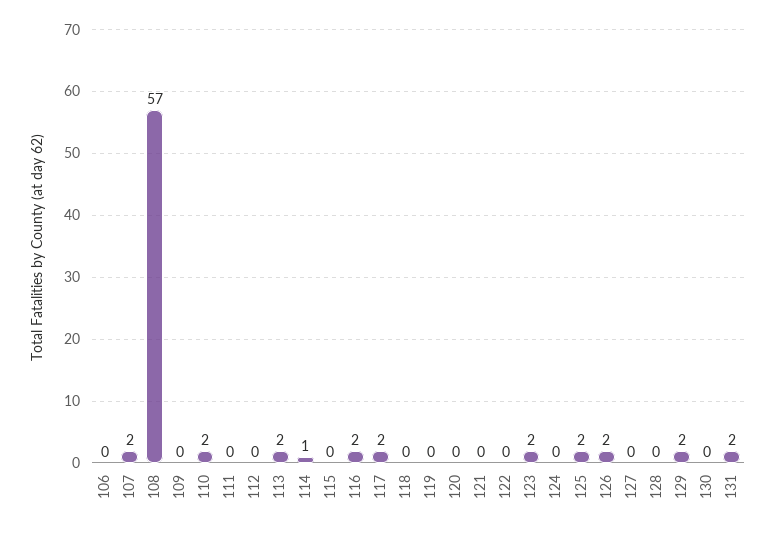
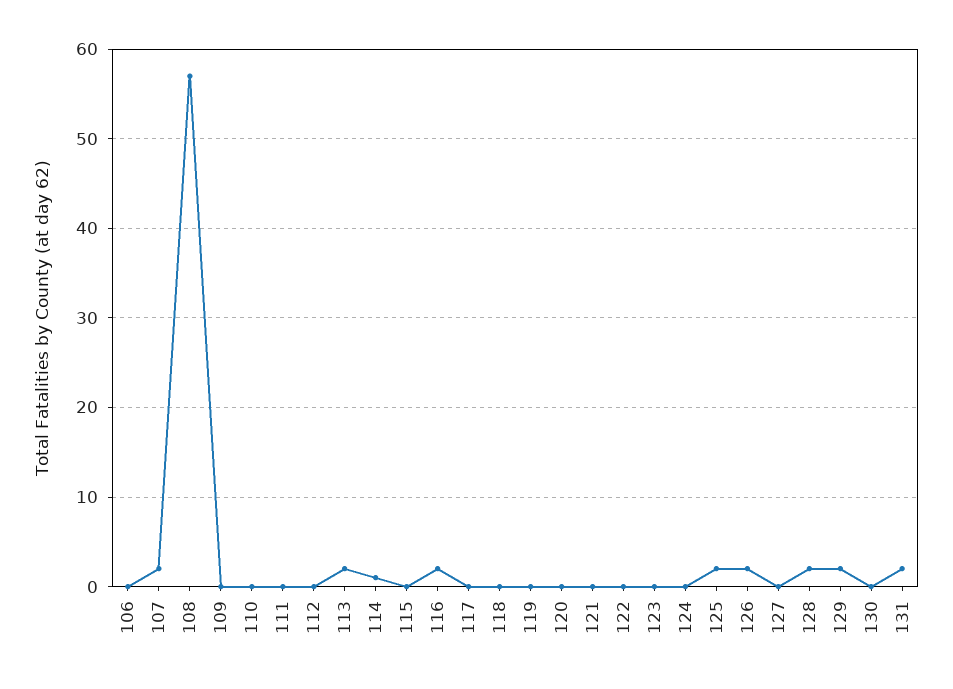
110: 2 -> 0
117: 2 -> 0
123: 2 -> 0
128: 0 -> 2

